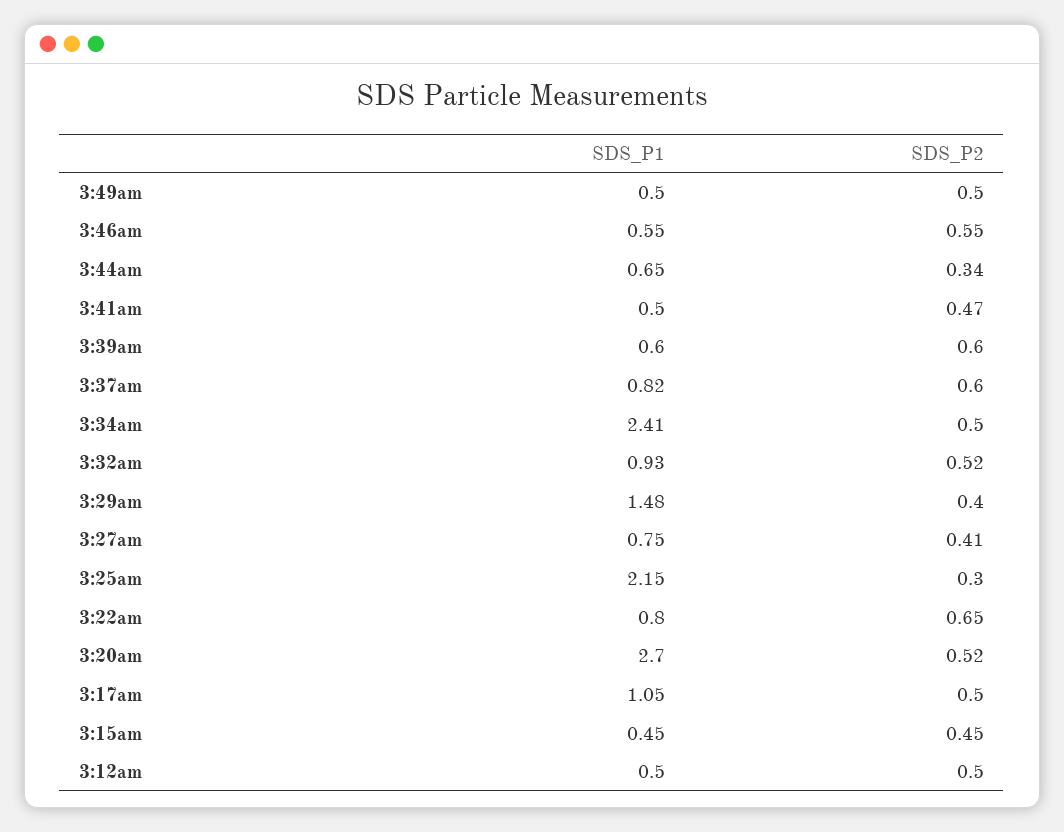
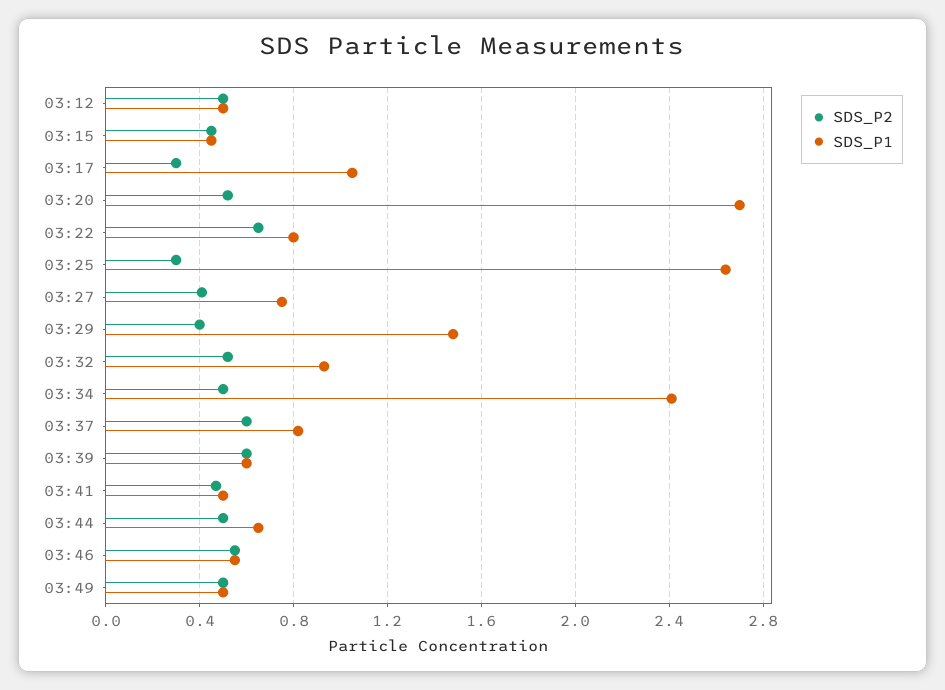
SDS_P2, 3:44am: 0.34 -> 0.5
SDS_P1, 3:25am: 2.15 -> 2.65
SDS_P2, 3:17am: 0.5 -> 0.3

